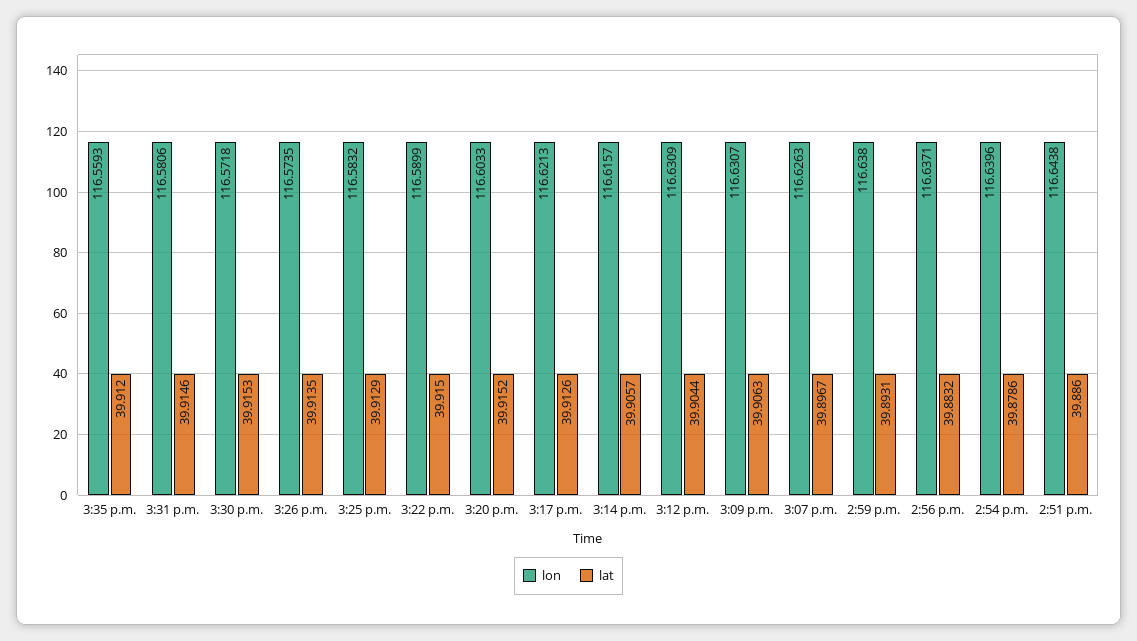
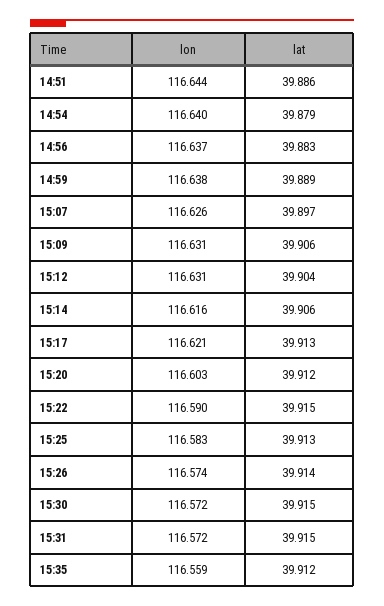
lon, 3:31 p.m.: 116.5806 -> 116.572
lat, 3:20 p.m.: 39.9152 -> 39.912
lat, 2:59 p.m.: 39.8931 -> 39.889

